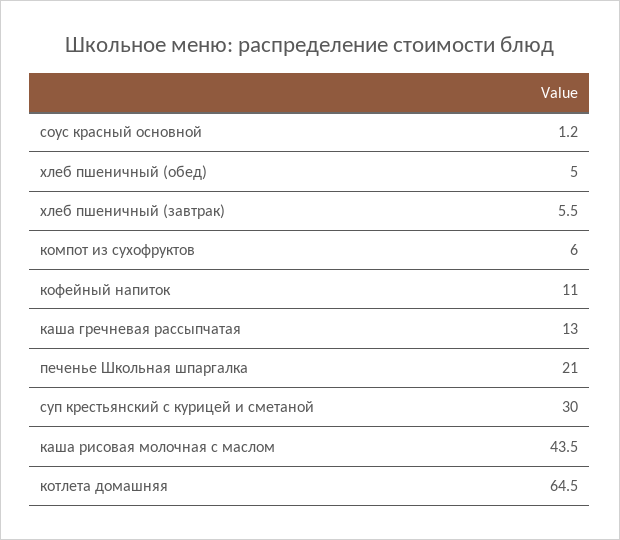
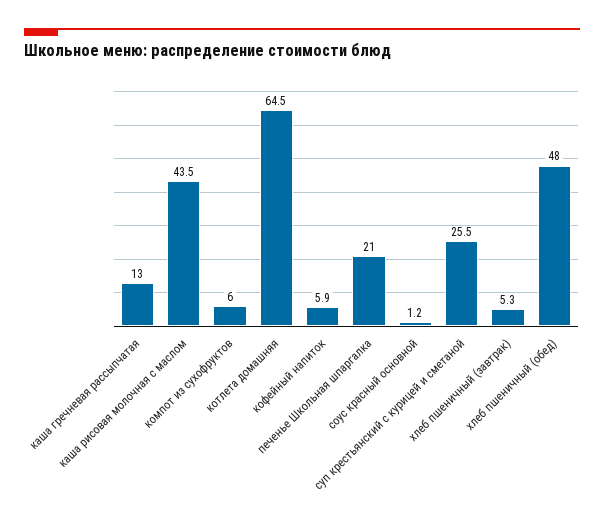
хлеб пшеничный (обед): 5 -> 48
хлеб пшеничный (завтрак): 5.5 -> 5.3
кофейный напиток: 11 -> 5.9
суп крестьянский с курицей и сметаной: 30 -> 25.5

